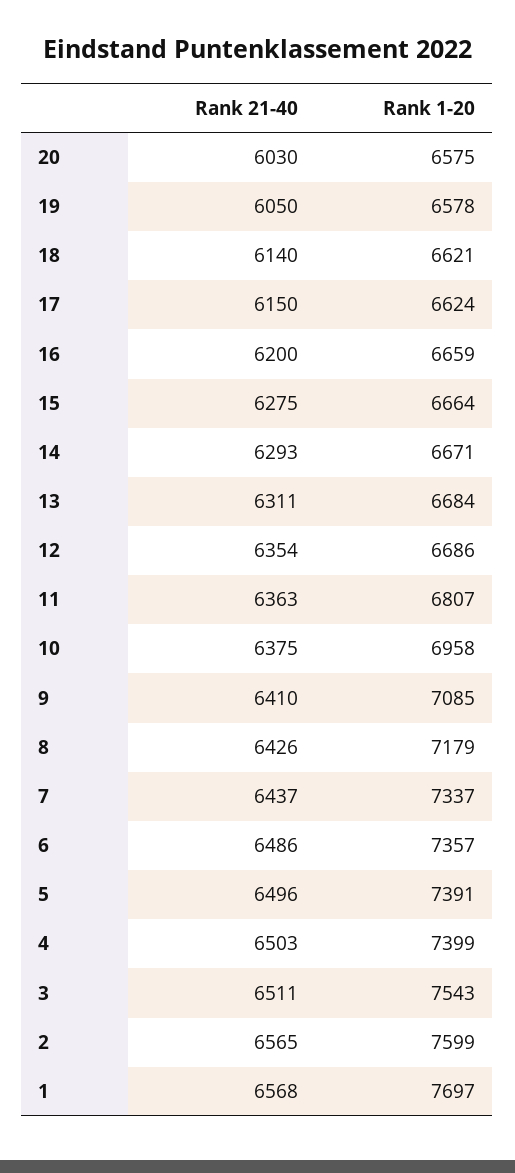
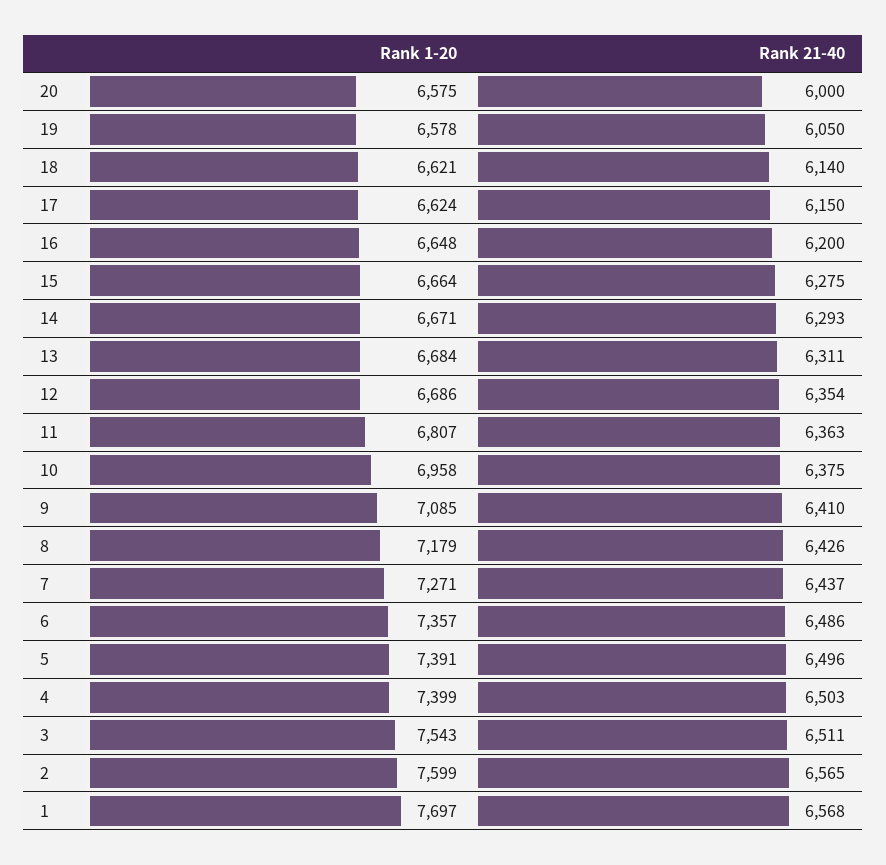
Rank 21-40, 20: 6030 -> 6000
Rank 1-20, 16: 6659 -> 6648
Rank 1-20, 7: 7337 -> 7271

